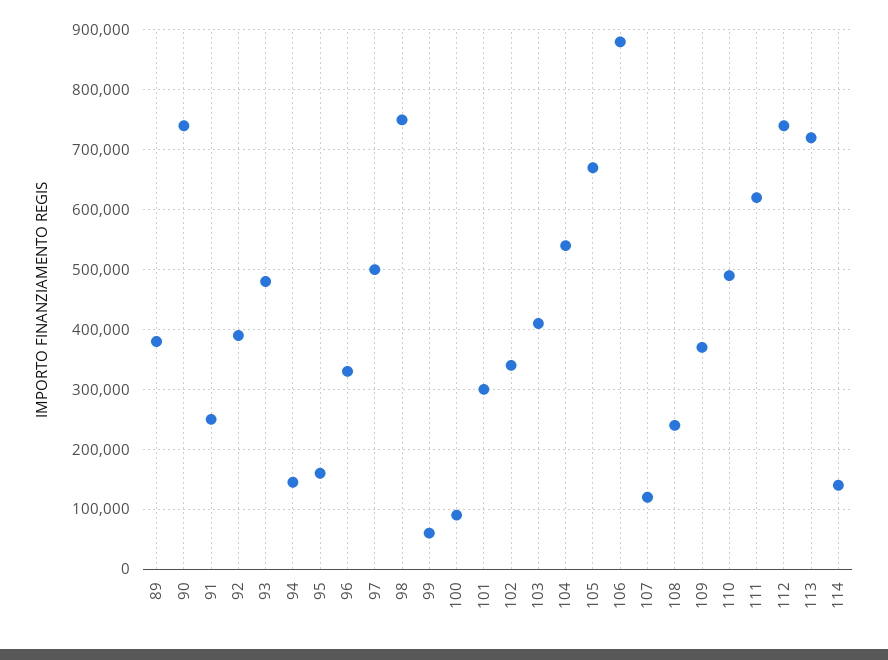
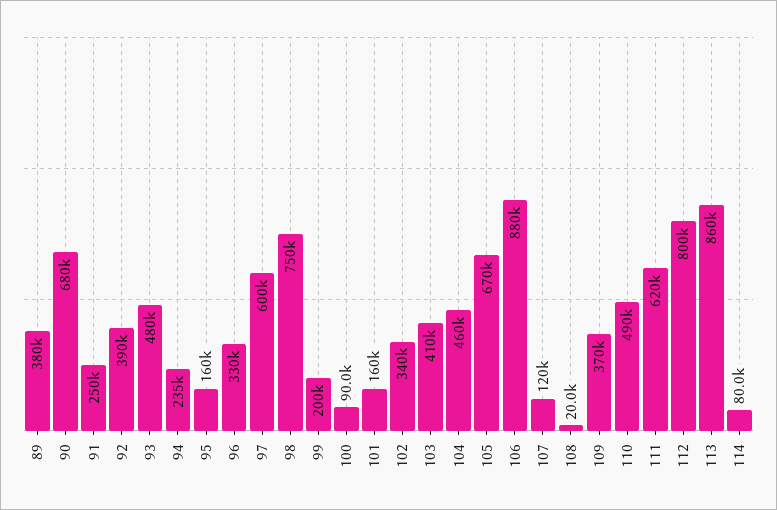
90: 740000 -> 680000
94: 140000 -> 235000
97: 500000 -> 600000
99: 60000 -> 200000
101: 300000 -> 160000
104: 540000 -> 460000
108: 240000 -> 20000
112: 740000 -> 800000
113: 720000 -> 860000
114: 140000 -> 80000

